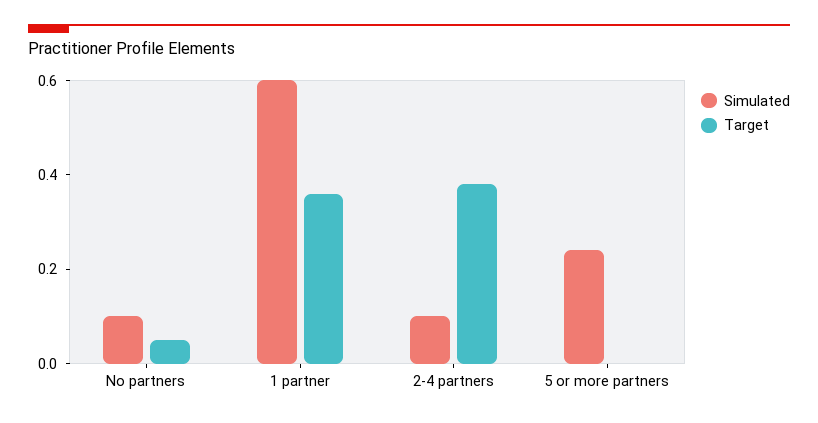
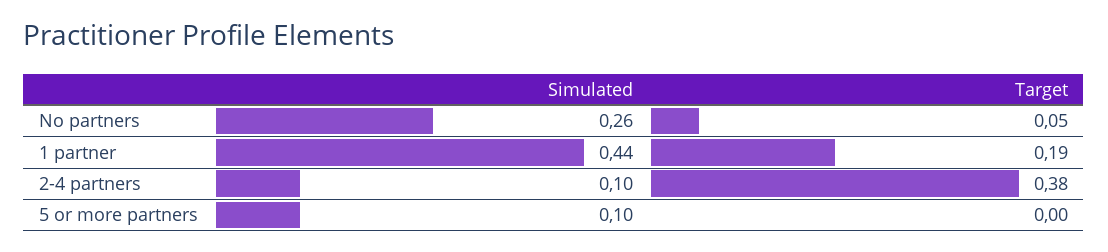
Simulated, No partners: 0.1 -> 0.26
Simulated, 1 partner: 0.6 -> 0.44
Target, 1 partner: 0.35 -> 0.19
Simulated, 5 or more partners: 0.25 -> 0.1

